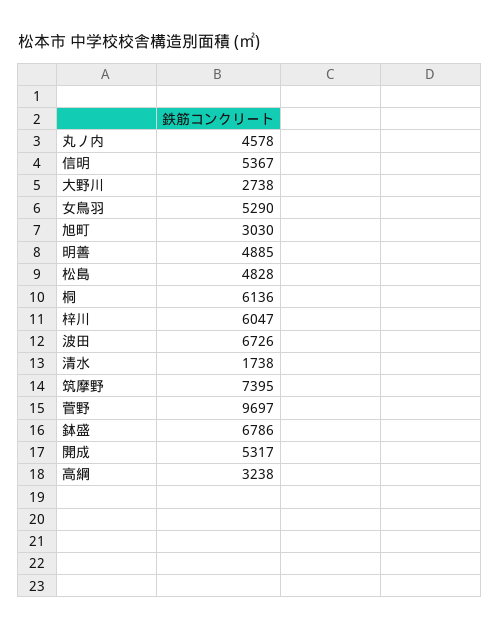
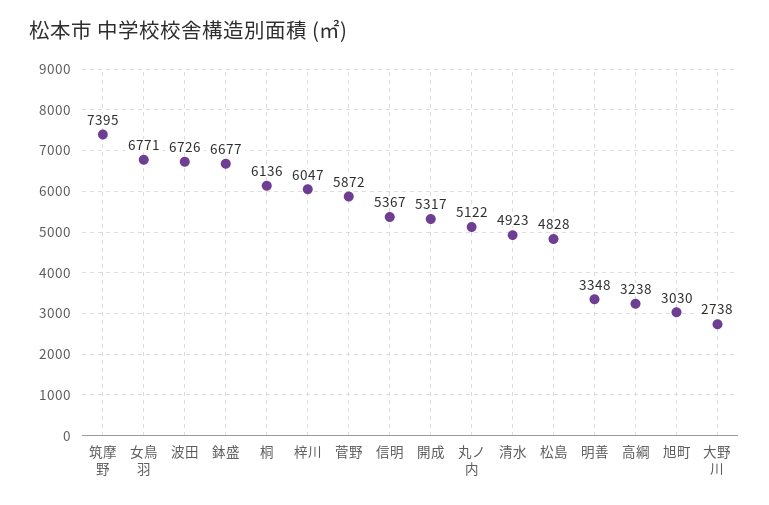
丸ノ内: 4578 -> 5122
女鳥羽: 5290 -> 6771
明善: 4885 -> 3348
清水: 1738 -> 4923
菅野: 9697 -> 5872
鉢盛: 6786 -> 6677

